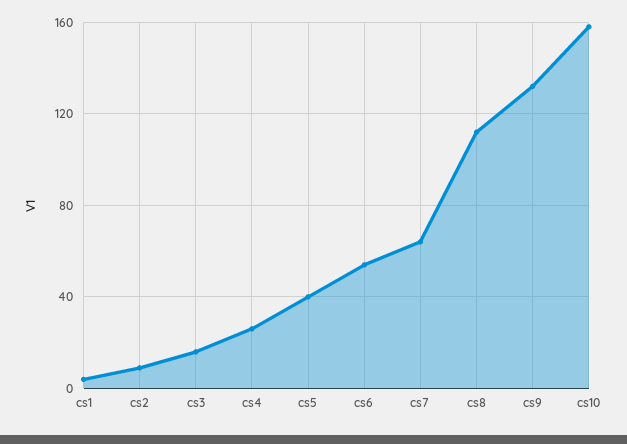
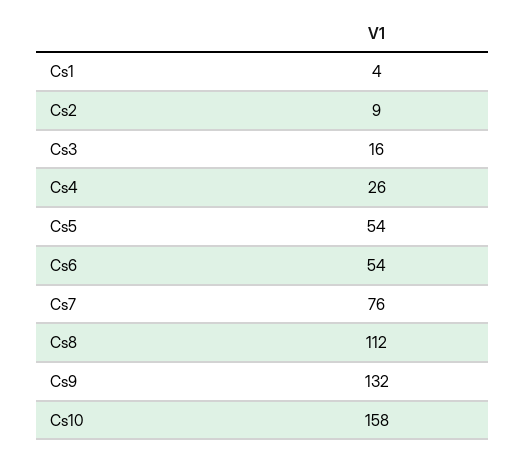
cs5: 40 -> 54
cs7: 65 -> 76

